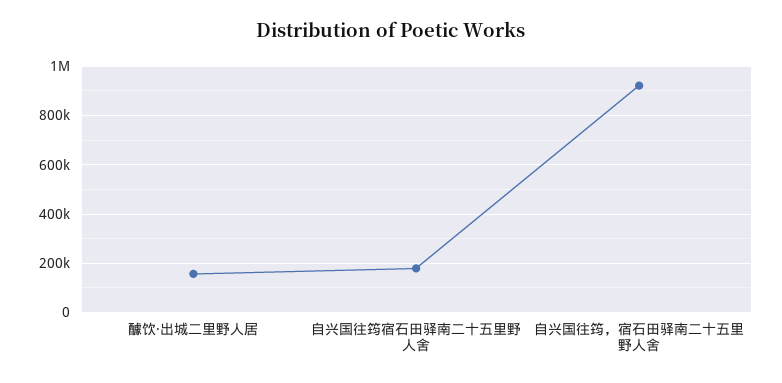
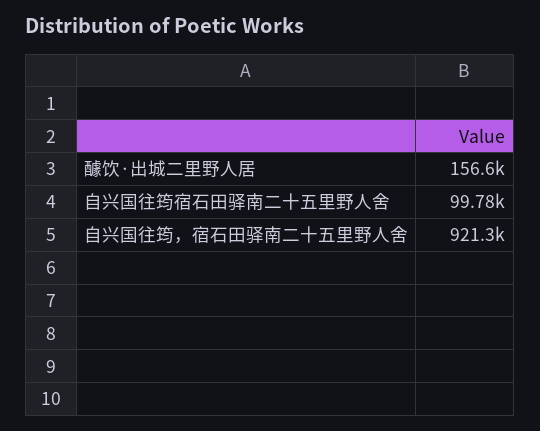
自兴国往筠宿石田驿南二十五里野人舍: 175000 -> 99780

